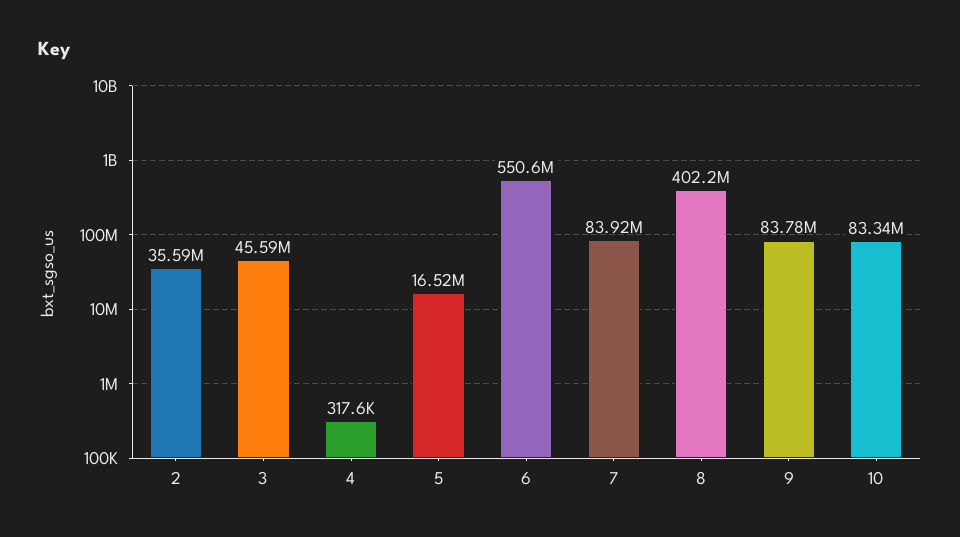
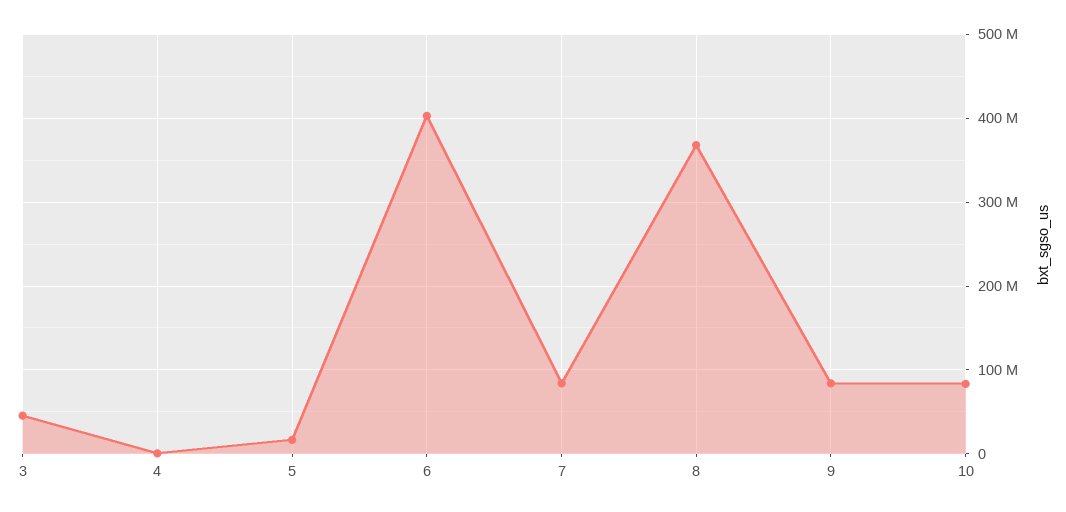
2: 35590000 -> none
6: 550600000 -> 400000000
8: 402200000 -> 370000000

